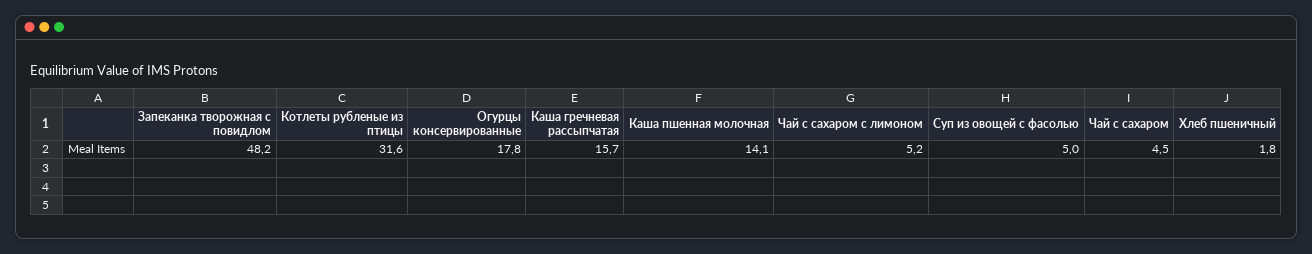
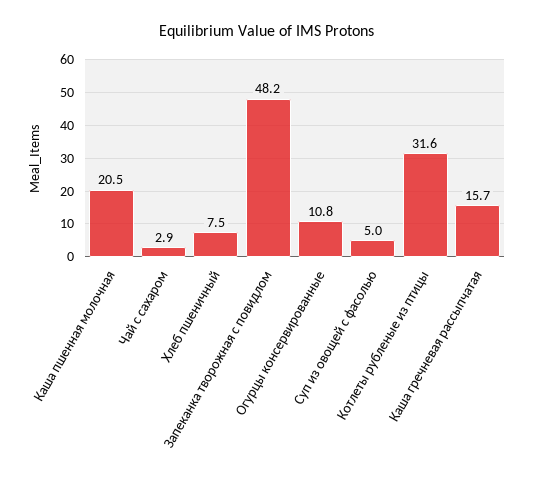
Огурцы консервированные: 17.8 -> 10.8
Каша пшенная молочная: 14.1 -> 20.5
Чай с сахаром с лимоном: 5.2 -> none
Чай с сахаром: 4.5 -> 2.9
Хлеб пшеничный: 1.8 -> 7.5

